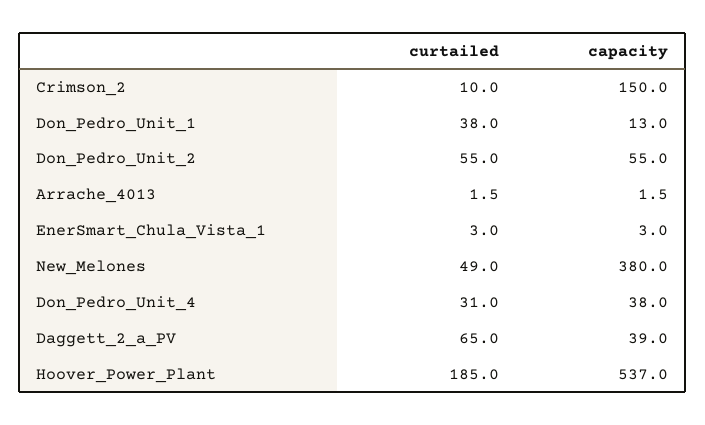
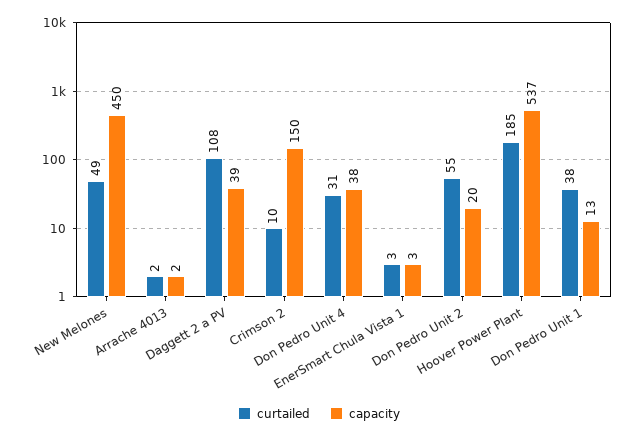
capacity, Don_Pedro_Unit_2: 55 -> 20
capacity, New_Melones: 380 -> 450
curtailed, Daggett_2_a_PV: 65 -> 108

